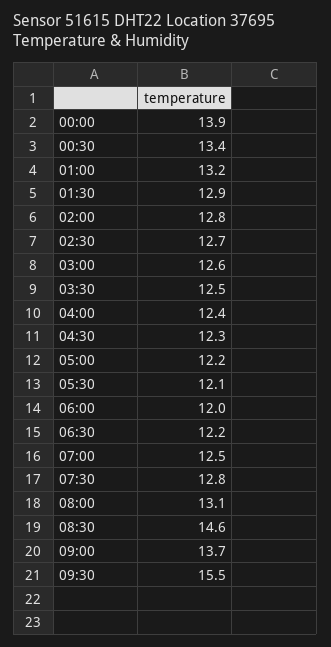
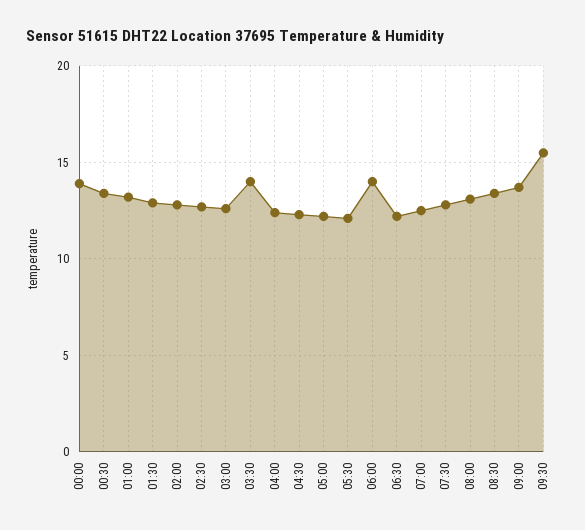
03:30: 12.5 -> 14
06:00: 12 -> 14
08:30: 14.6 -> 13.5

